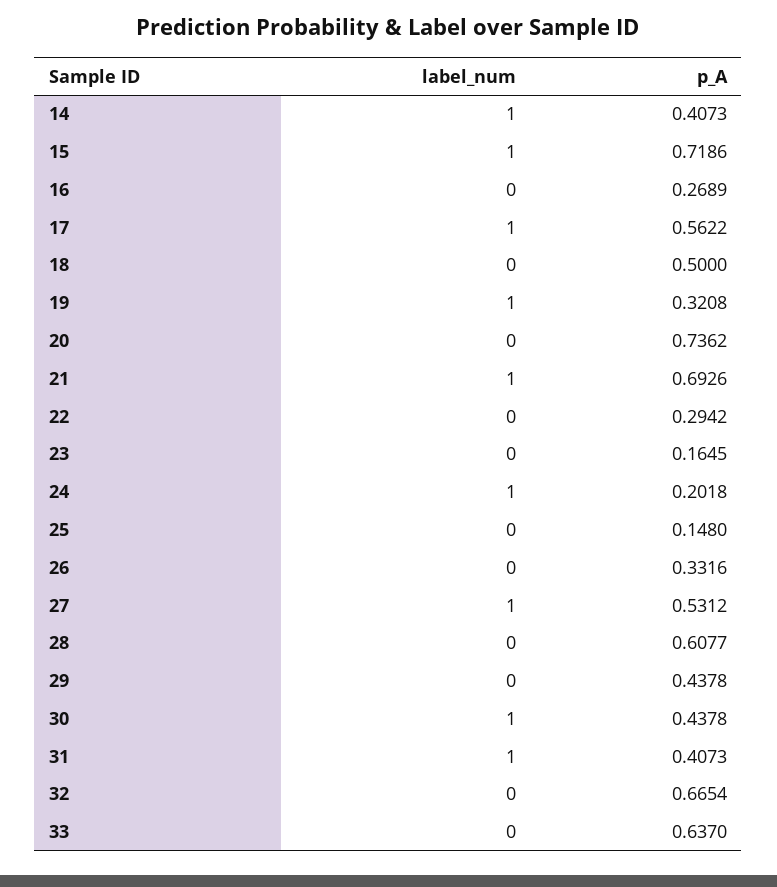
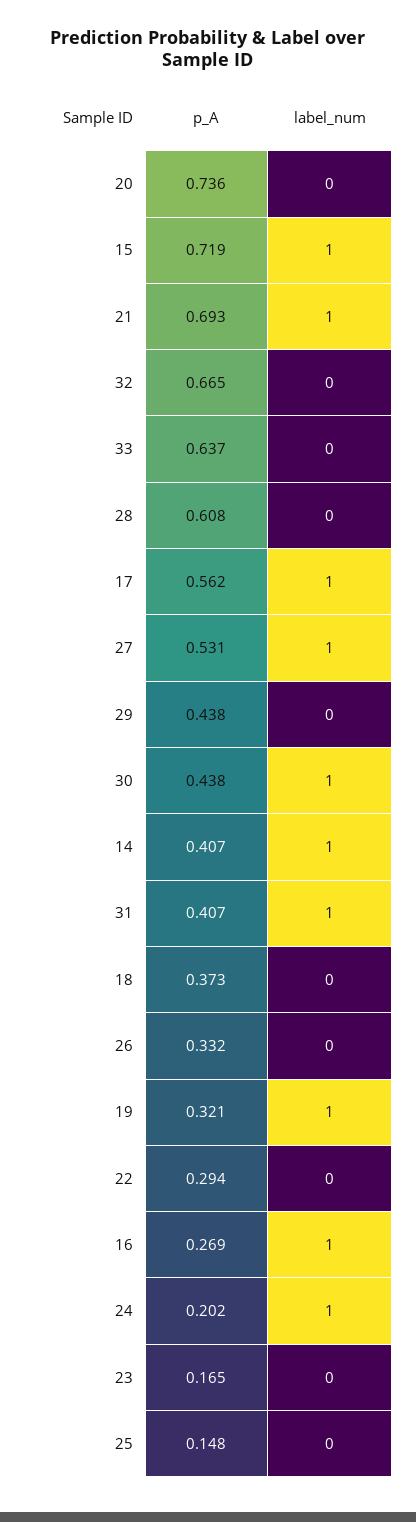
label_num, 16: 0 -> 1
p_A, 18: 0.5 -> 0.373

